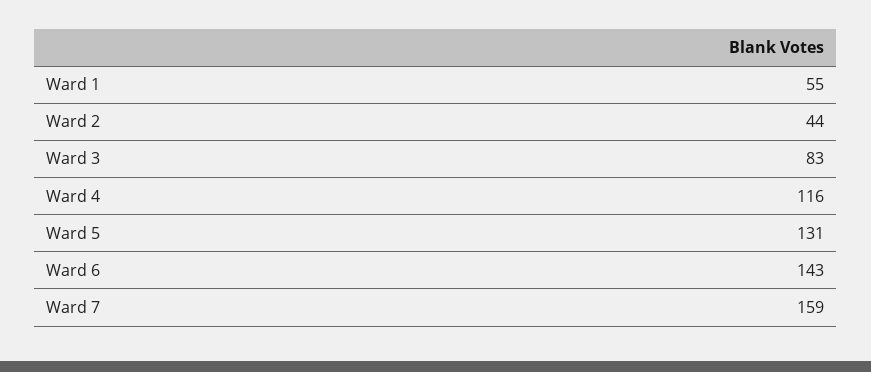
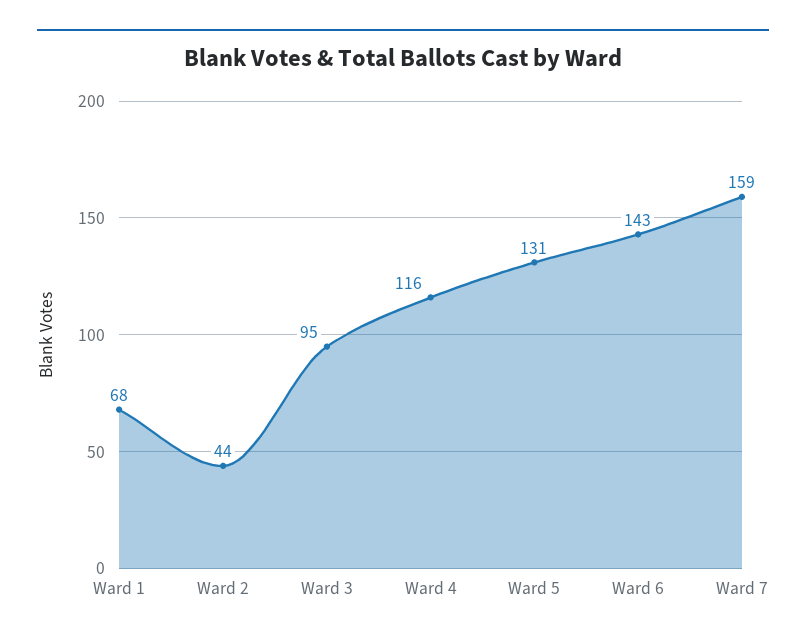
Ward 1: 55 -> 68
Ward 3: 83 -> 95

